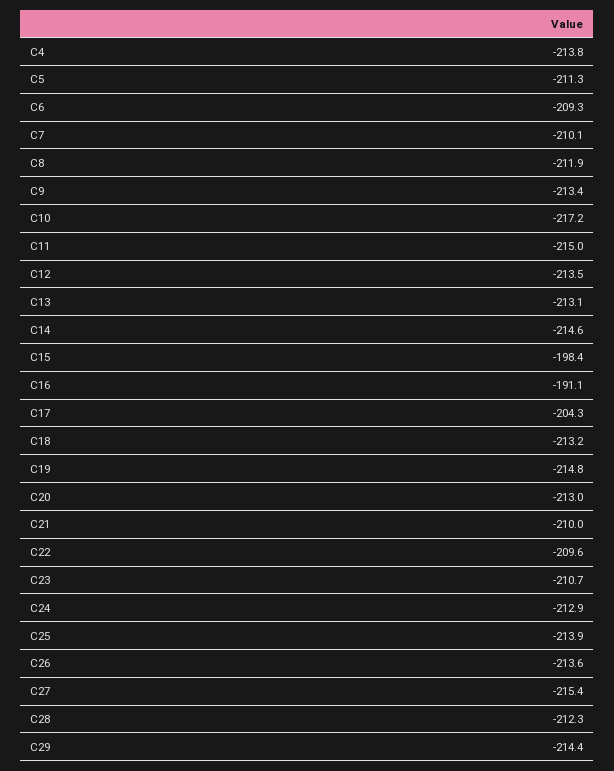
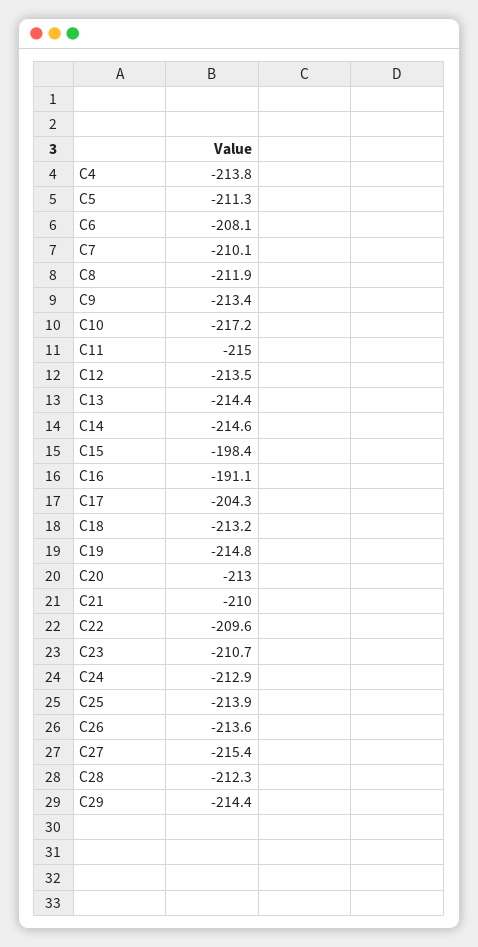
C6: -209.3 -> -208.1
C13: -213.1 -> -214.4

